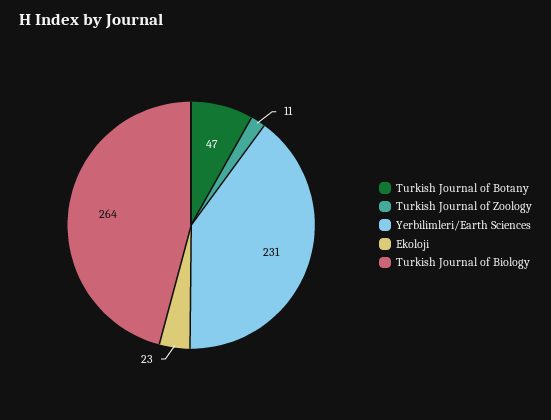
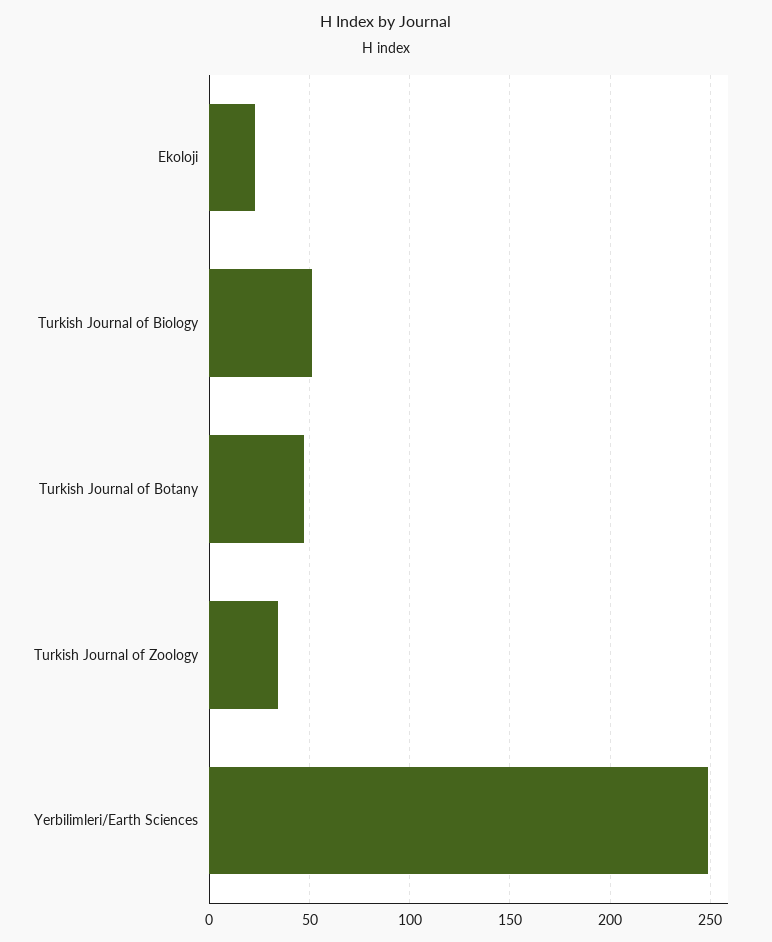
Turkish Journal of Zoology: 11 -> 35
Yerbilimleri/Earth Sciences: 231 -> 250
Turkish Journal of Biology: 264 -> 50

